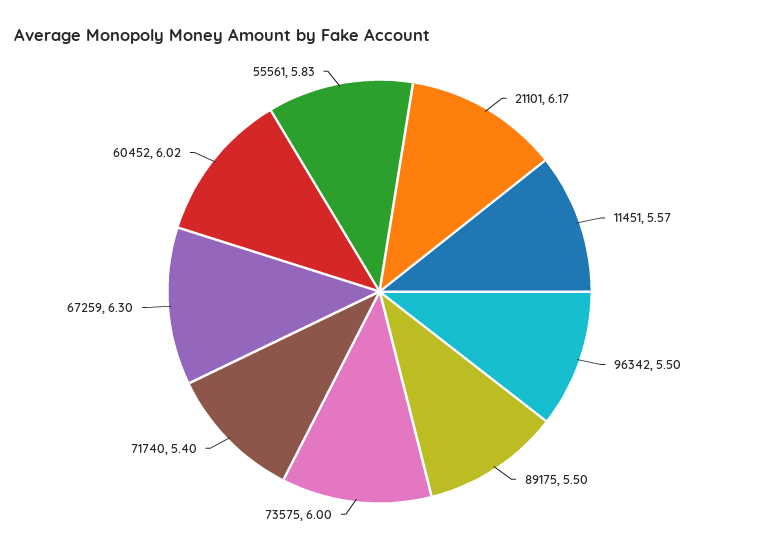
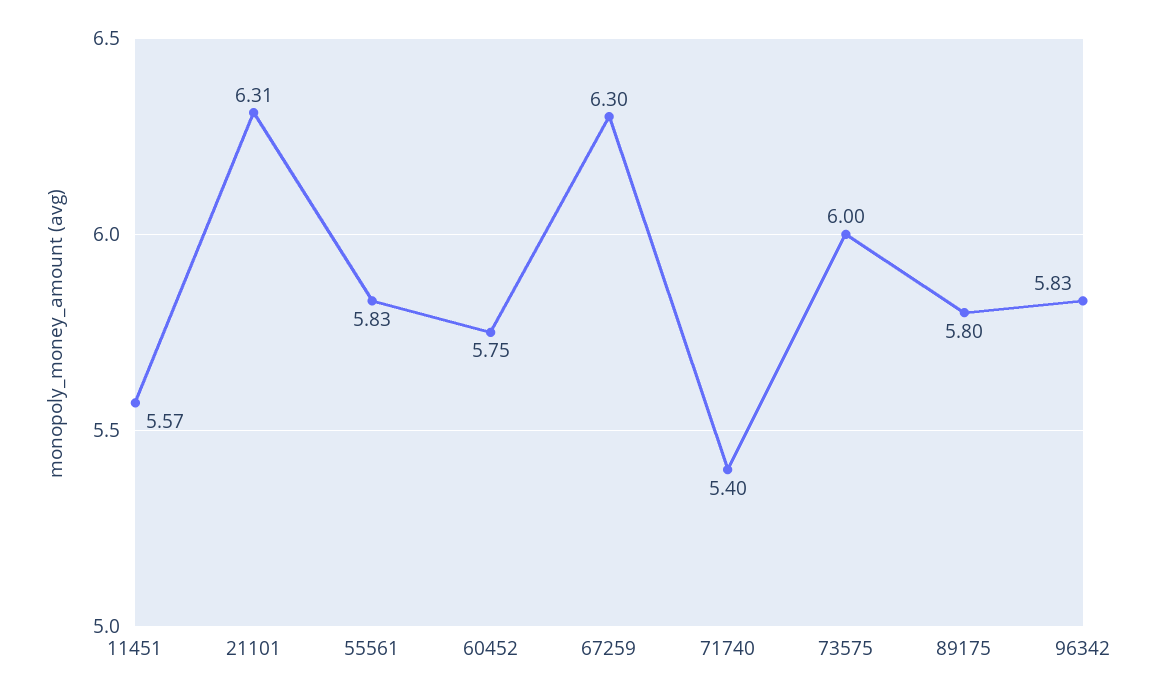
21101: 6.17 -> 6.31
96342: 5.5 -> 5.83
89175: 5.5 -> 5.8
60452: 6.02 -> 5.75

